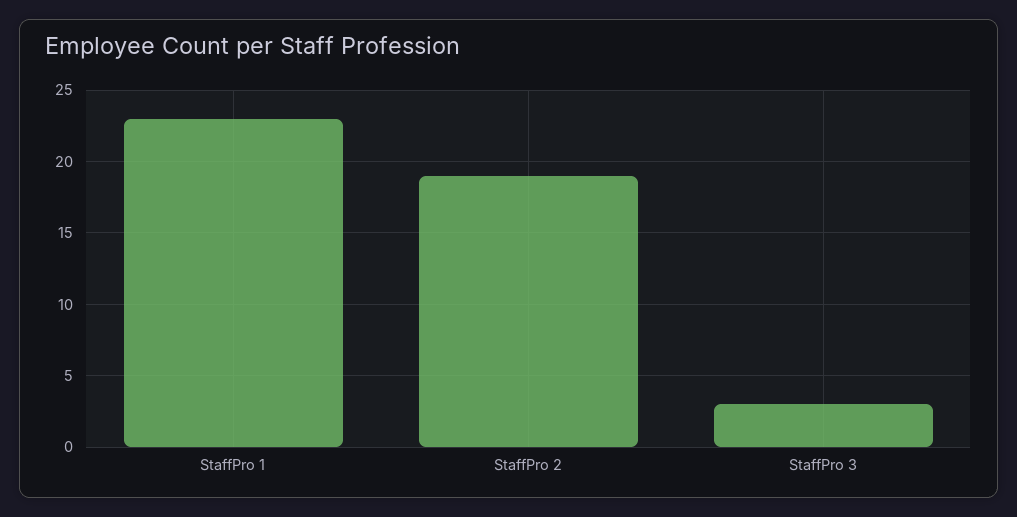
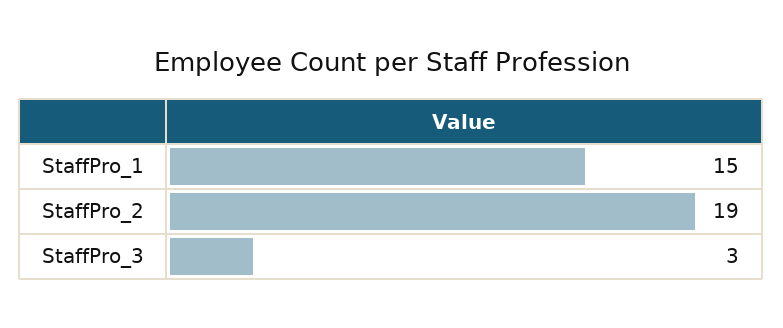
StaffPro 1: 23 -> 15

